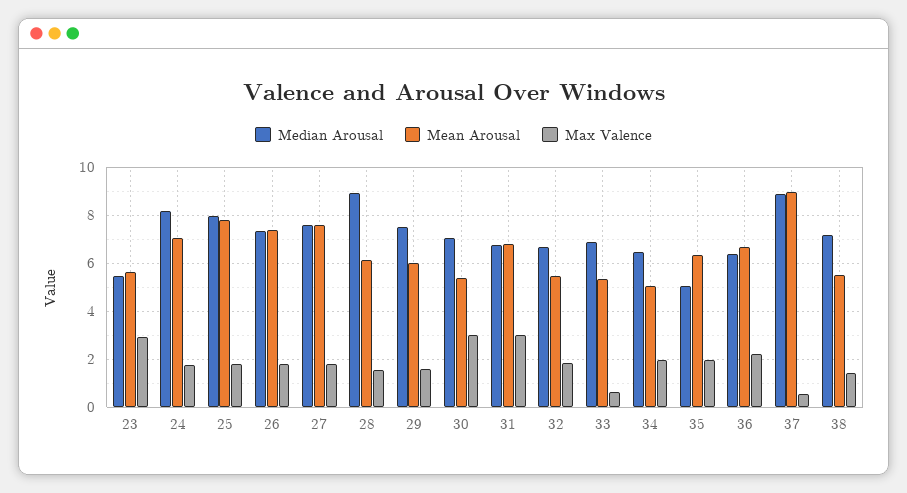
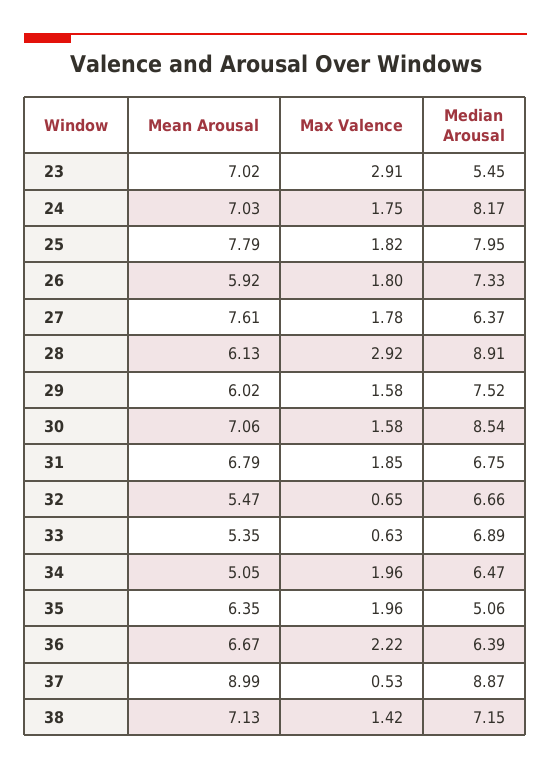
Mean Arousal, 23: 5.5 -> 7.02
Mean Arousal, 26: 7.5 -> 5.92
Median Arousal, 27: 7.5 -> 6.37
Max Valence, 28: 1.5 -> 2.92
Median Arousal, 30: 7 -> 8.54
Mean Arousal, 30: 5.5 -> 7.06
Max Valence, 30: 3 -> 1.58
Max Valence, 31: 3 -> 1.85
Max Valence, 32: 2 -> 0.65
Mean Arousal, 38: 5.5 -> 7.13

